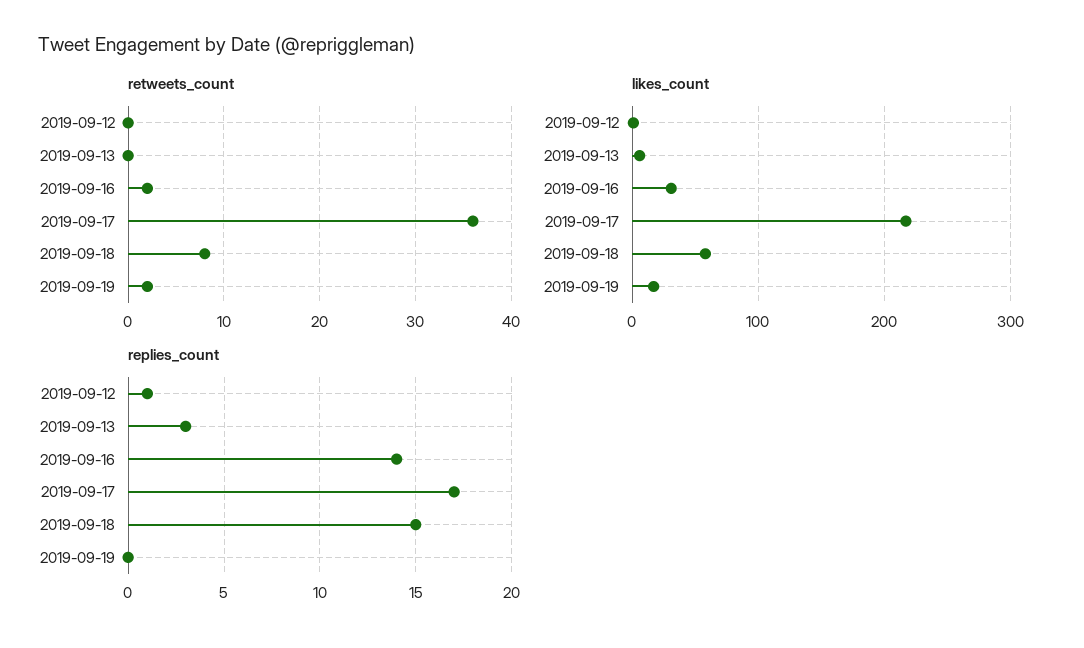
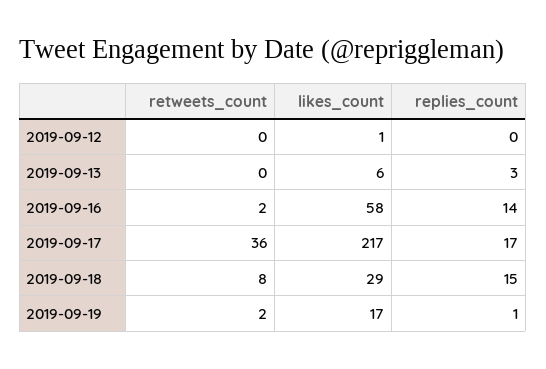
likes_count, 2019-09-16: 30 -> 58
likes_count, 2019-09-18: 60 -> 29
replies_count, 2019-09-12: 1 -> 0
replies_count, 2019-09-19: 0 -> 1

